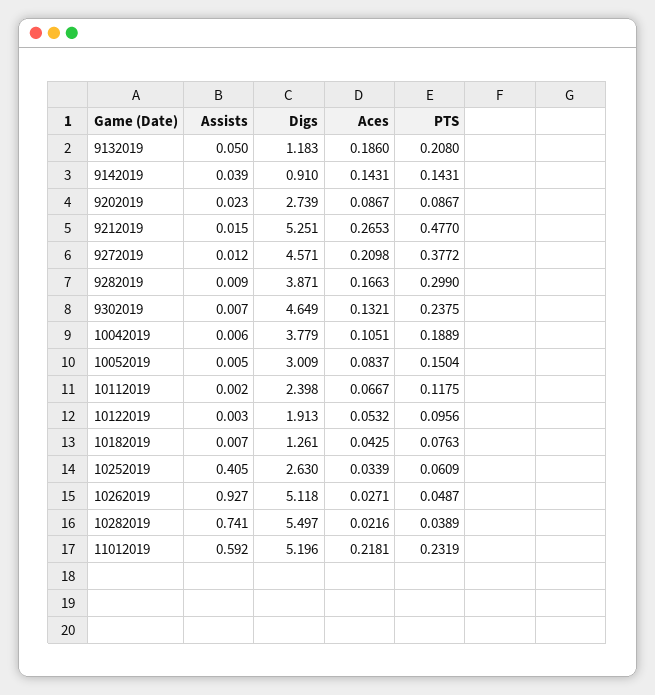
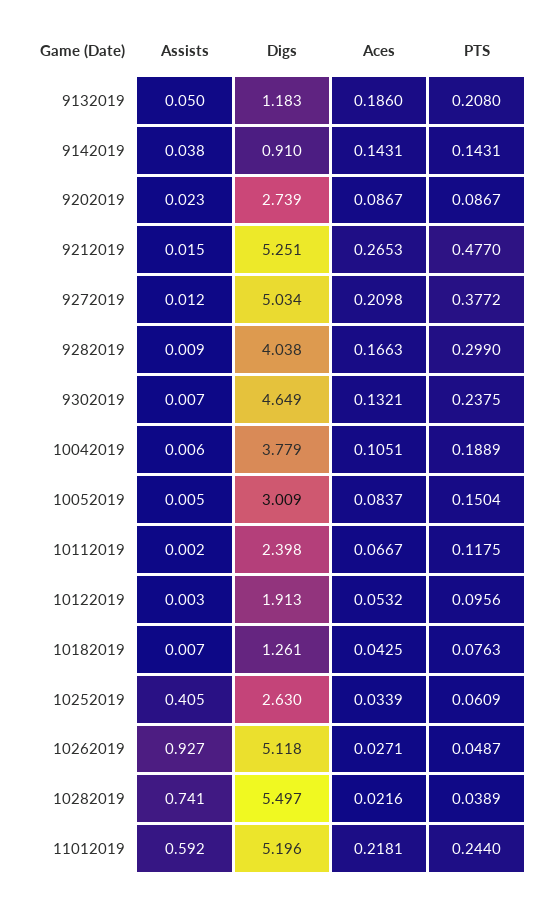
Assists, 9142019: 0.039 -> 0.038
Digs, 9272019: 4.571 -> 5.034
Digs, 9282019: 3.871 -> 4.038
PTS, 11012019: 0.2319 -> 0.244

